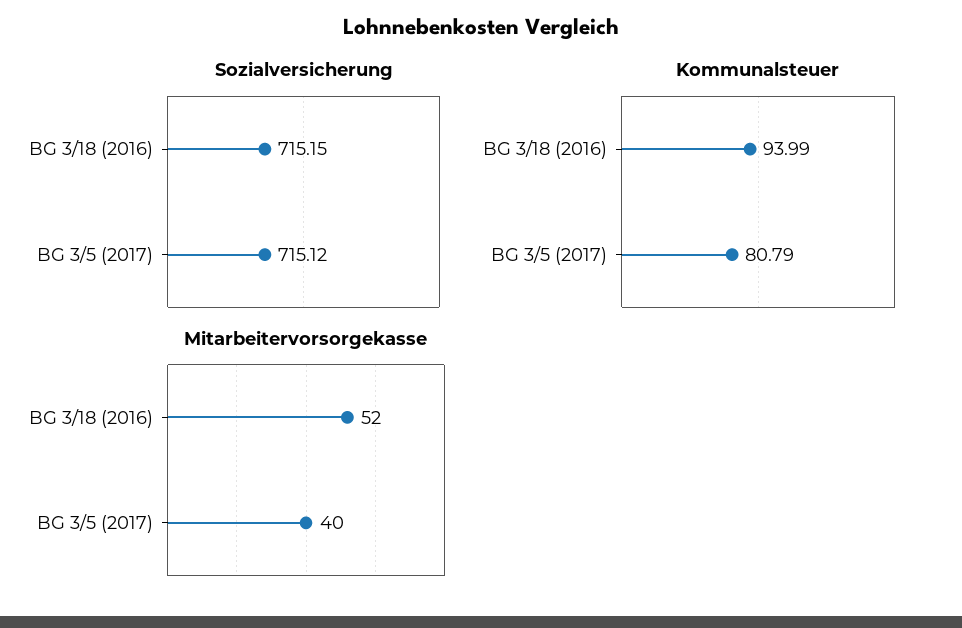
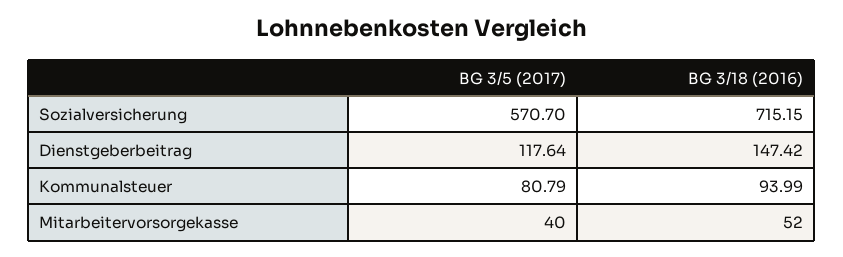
Sozialversicherung, BG 3/5 (2017): 715.12 -> 570.7
Dienstgeberbeitrag, BG 3/5 (2017): none -> 117.64
Dienstgeberbeitrag, BG 3/18 (2016): none -> 147.42

